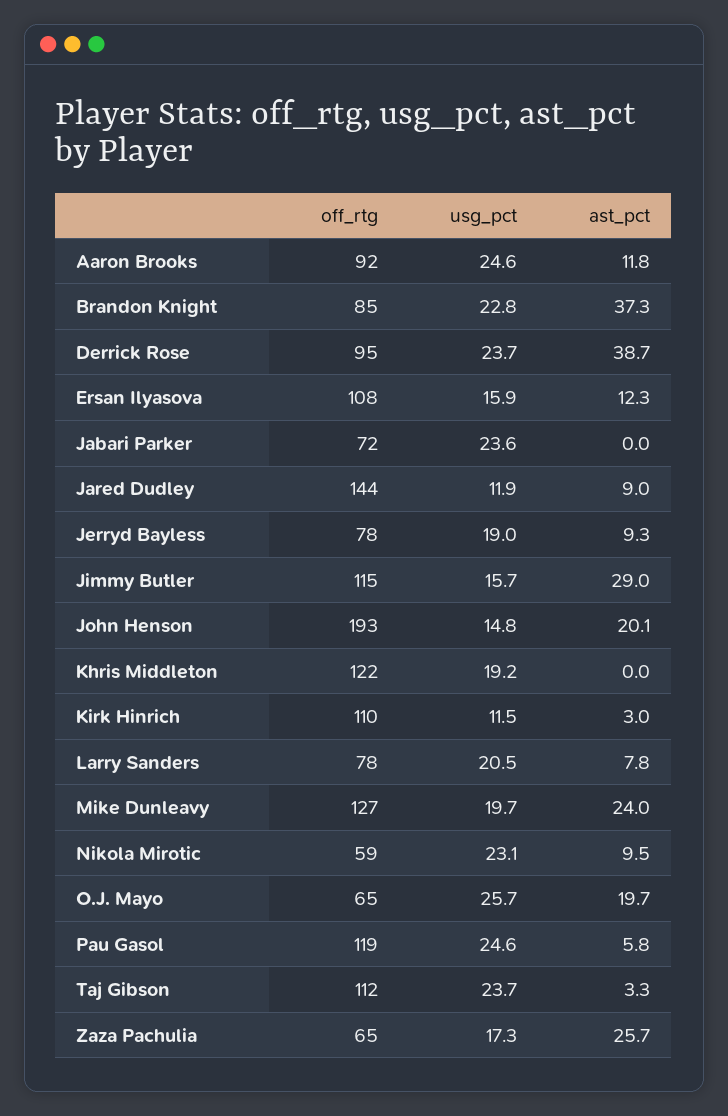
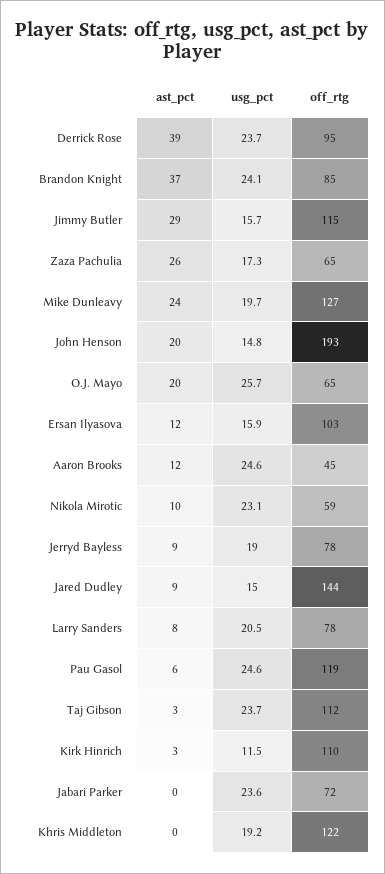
off_rtg, Aaron Brooks: 92 -> 45
usg_pct, Brandon Knight: 22.8 -> 24.1
off_rtg, Ersan Ilyasova: 108 -> 103
usg_pct, Jared Dudley: 11.9 -> 15

